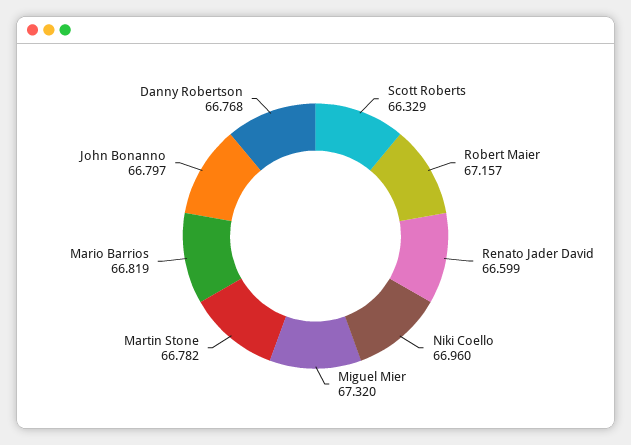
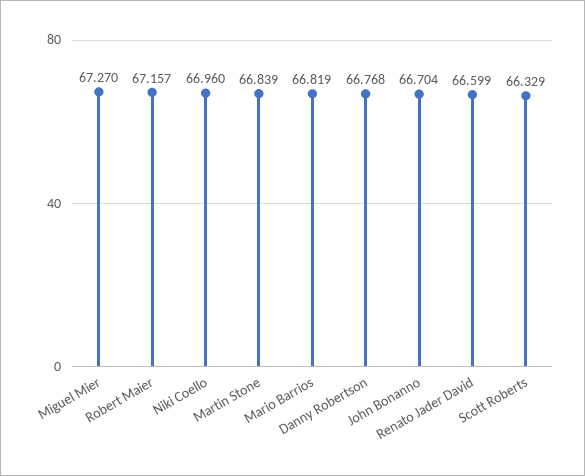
Miguel Mier: 67.32 -> 67.27
Martin Stone: 66.782 -> 66.839
John Bonanno: 66.797 -> 66.704

